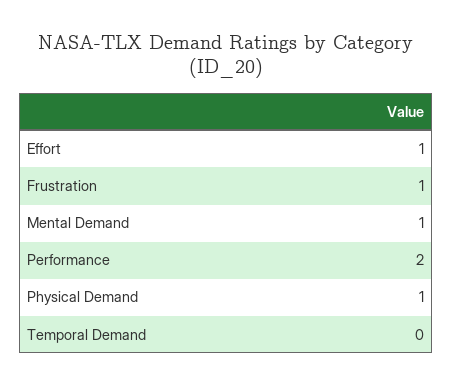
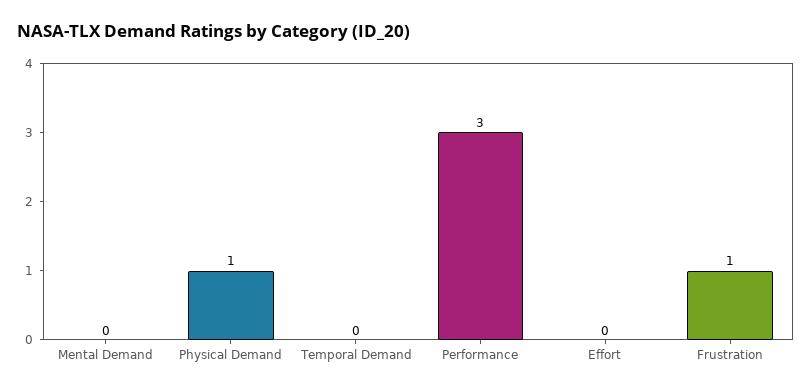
Effort: 1 -> 0
Mental Demand: 1 -> 0
Performance: 2 -> 3

